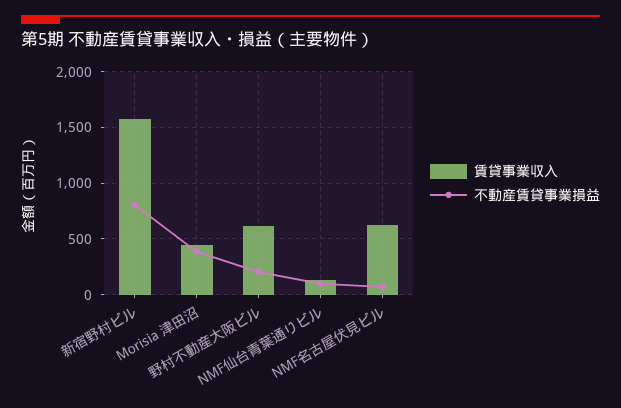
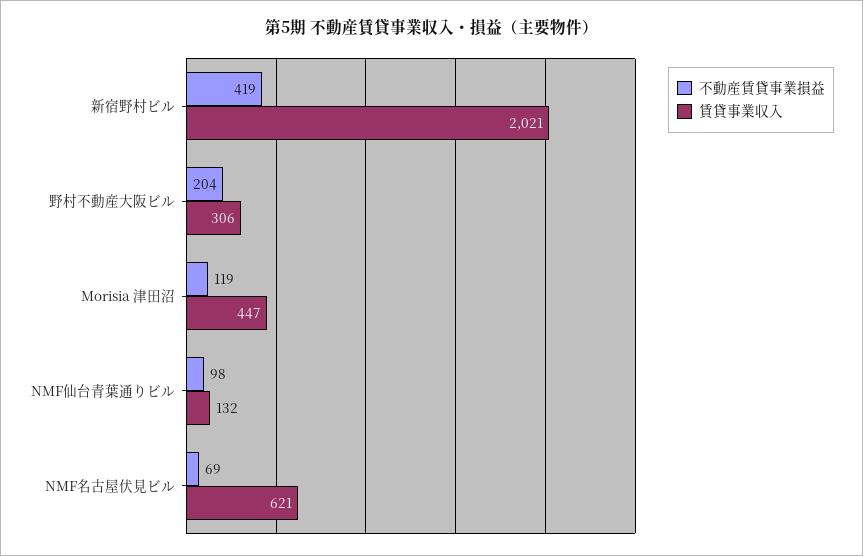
賃貸事業収入, 新宿野村ビル: 1600 -> 2021
不動産賃貸事業損益, 新宿野村ビル: 800 -> 419
不動産賃貸事業損益, Morisia 津田沼: 400 -> 119
賃貸事業収入, 野村不動産大阪ビル: 600 -> 306

